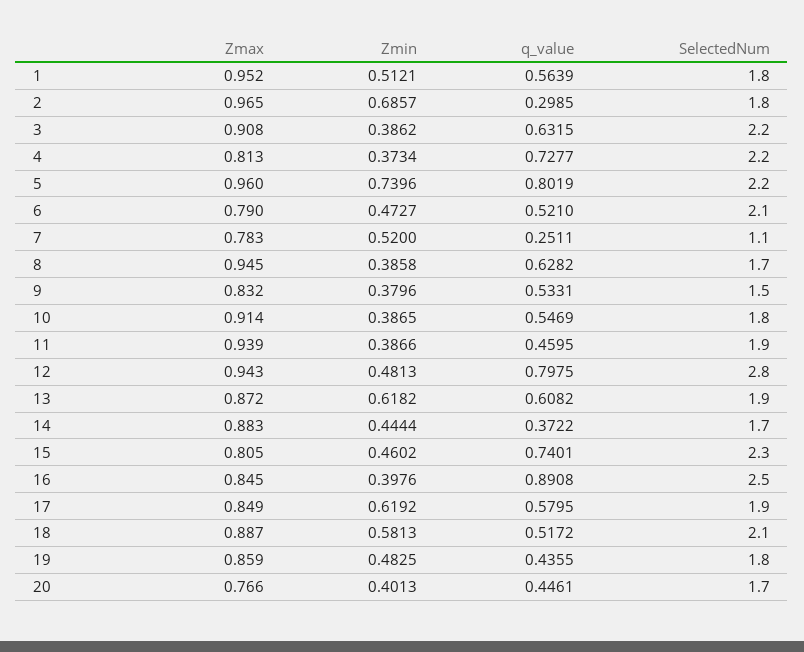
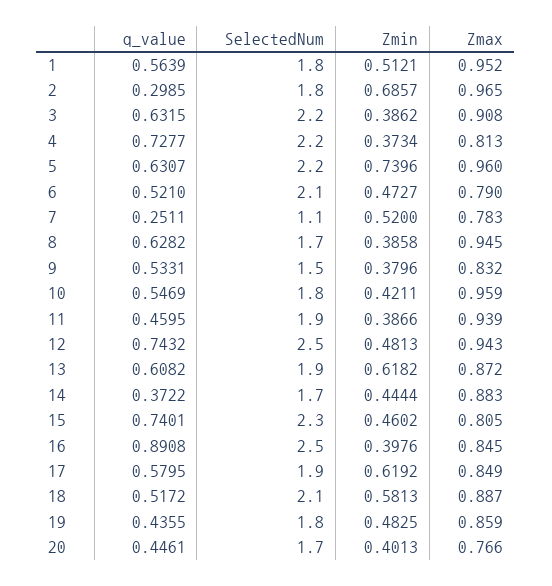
q_value, 5: 0.8019 -> 0.6307
Zmax, 10: 0.914 -> 0.959
Zmin, 10: 0.3865 -> 0.4211
q_value, 12: 0.7975 -> 0.7432
SelectedNum, 12: 2.8 -> 2.5

